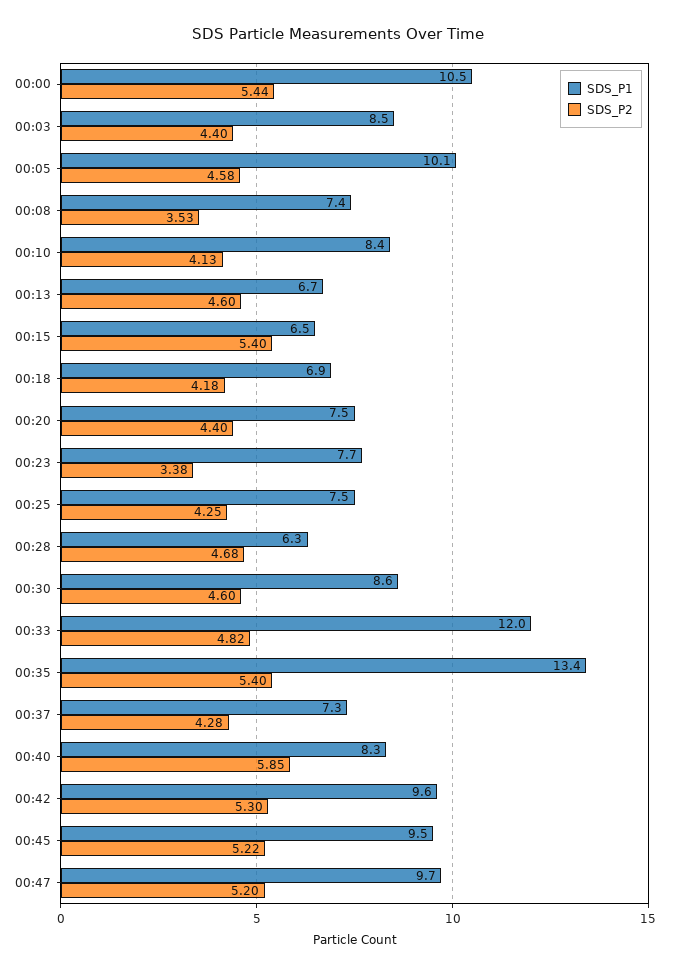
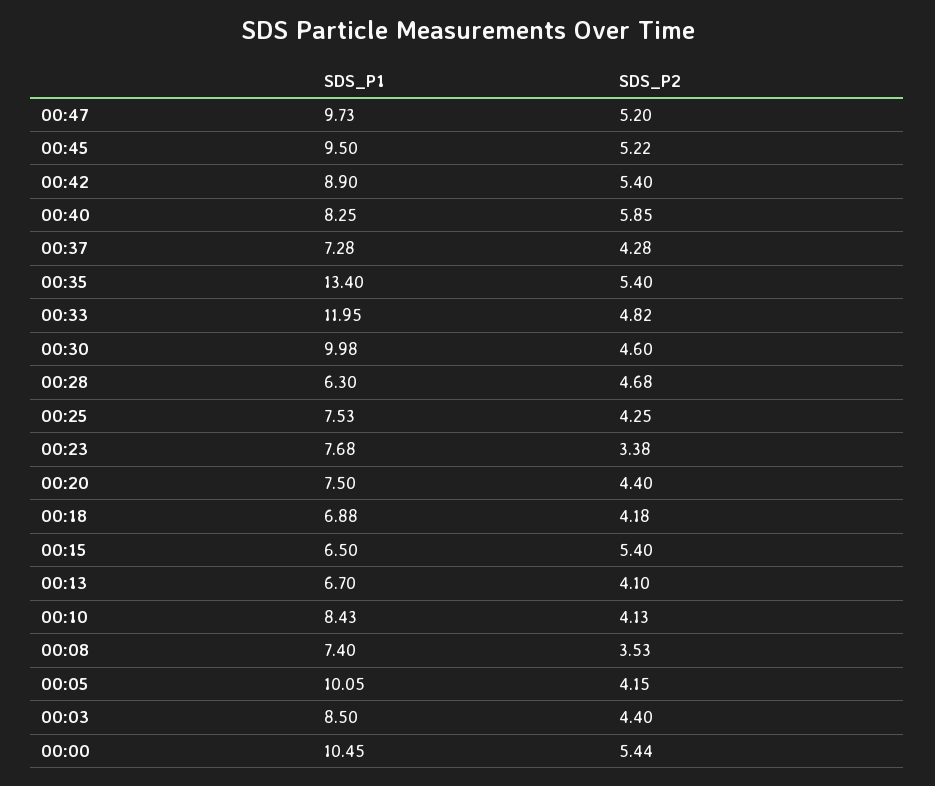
SDS_P2, 00:05: 4.58 -> 4.15
SDS_P2, 00:13: 4.6 -> 4.1
SDS_P1, 00:30: 8.6 -> 9.98
SDS_P1, 00:42: 9.6 -> 8.9
SDS_P2, 00:42: 5.3 -> 5.4

